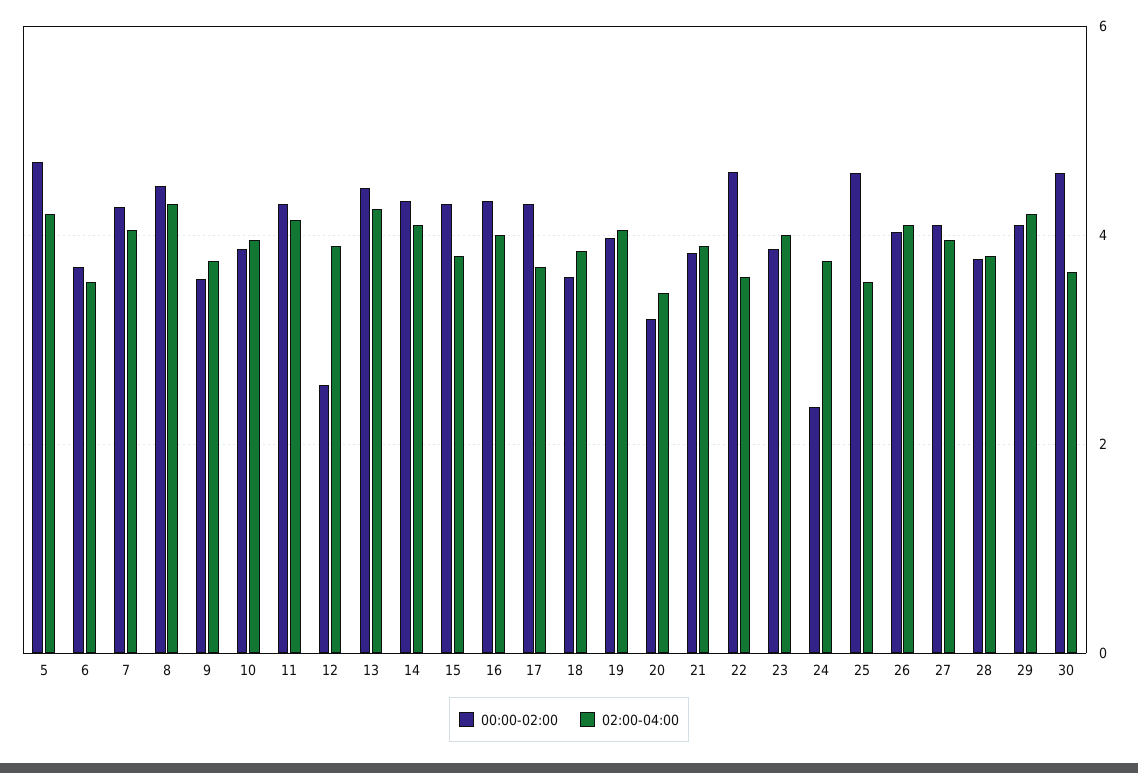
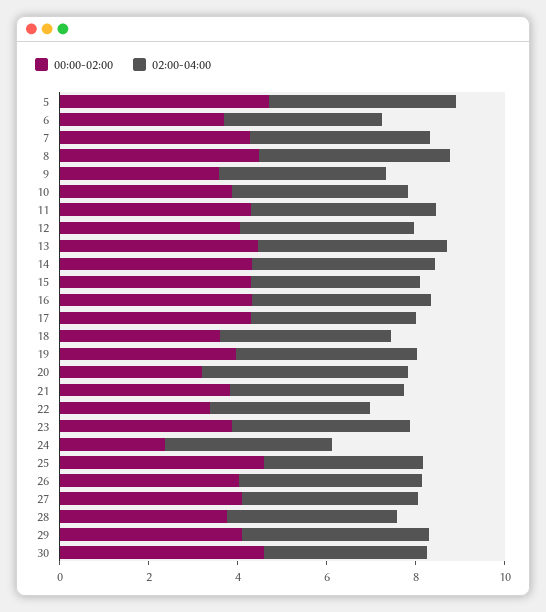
00:00-02:00, 12: 2.6 -> 4
02:00-04:00, 20: 3.4 -> 4.5
00:00-02:00, 22: 4.6 -> 3.5

